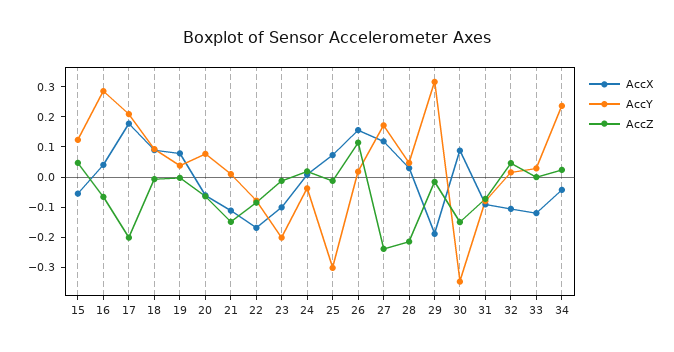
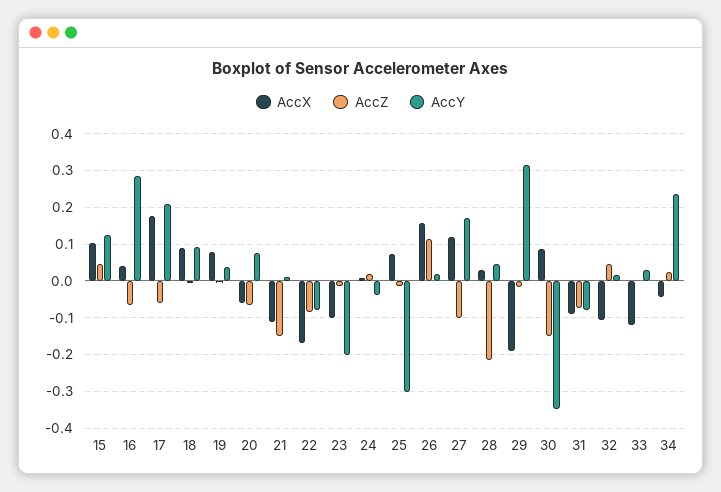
AccX, 15: -0.05 -> 0.1
AccZ, 17: -0.2 -> -0.06
AccZ, 27: -0.25 -> -0.1

